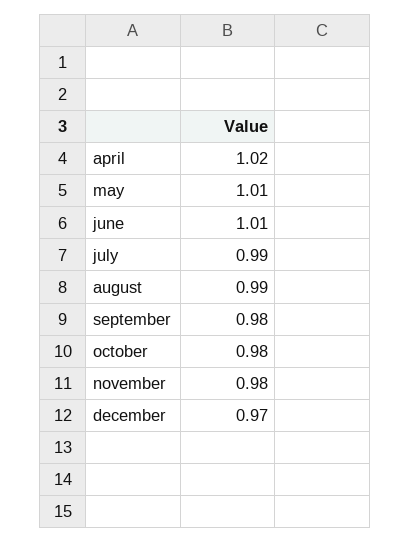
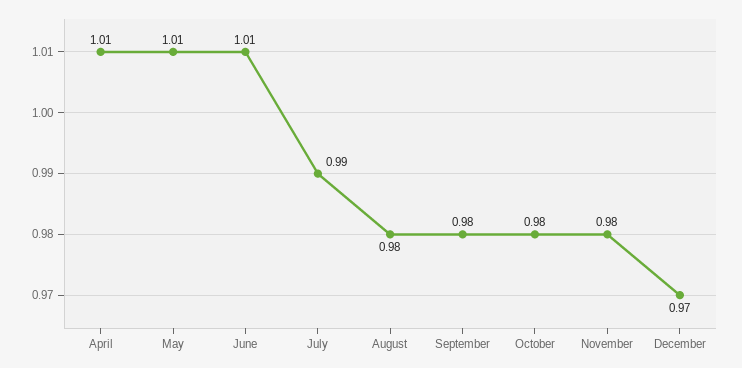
april: 1.02 -> 1.01
august: 0.99 -> 0.98

